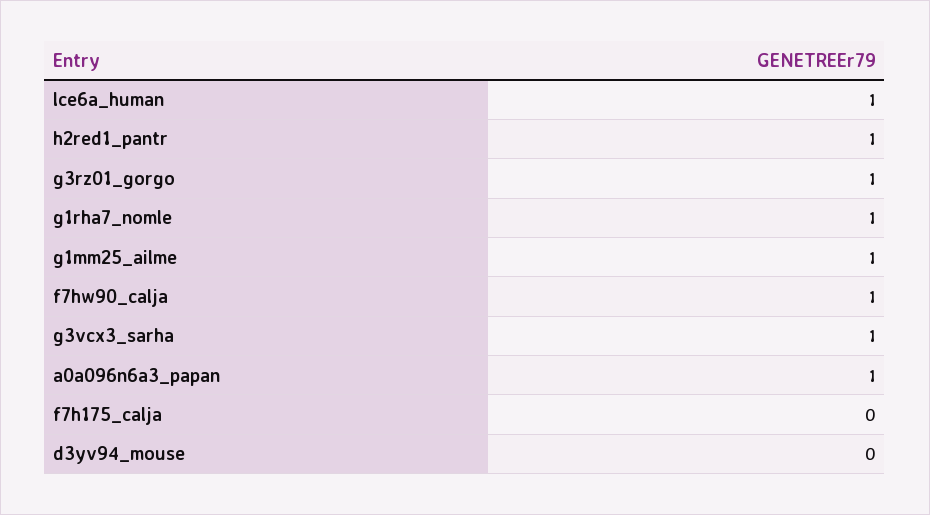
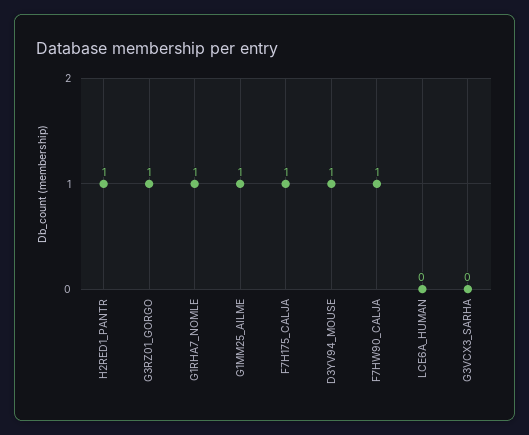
lce6a_human: 1 -> 0
g3vcx3_sarha: 1 -> 0
a0a096n6a3_papan: 1 -> none
f7h175_calja: 0 -> 1
d3yv94_mouse: 0 -> 1

